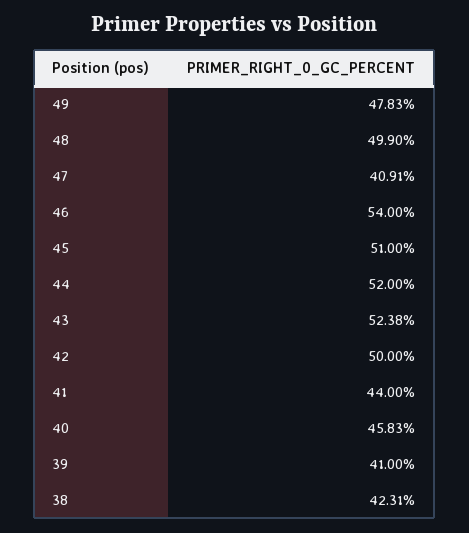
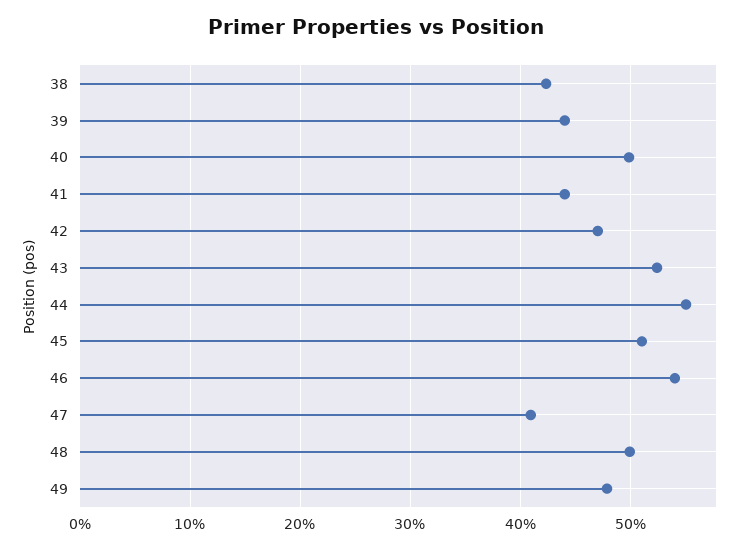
44: 52 -> 55
42: 50 -> 47
40: 45.83 -> 50
39: 41 -> 44

